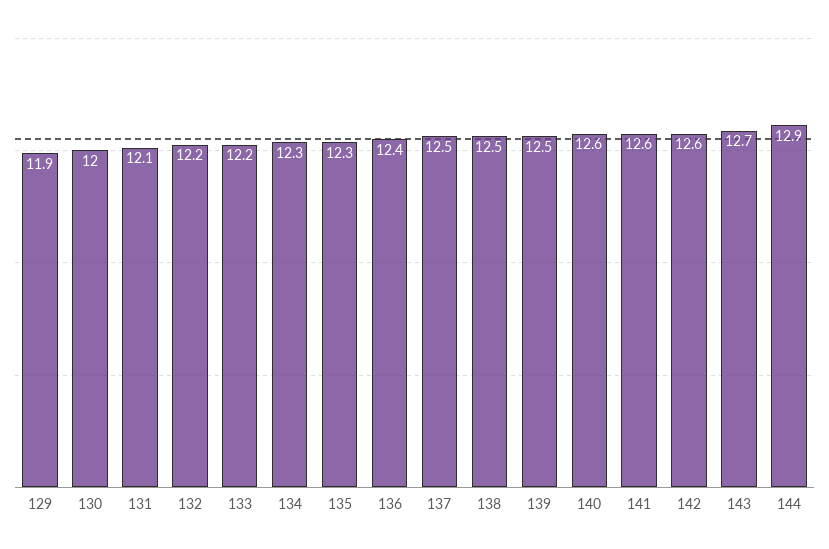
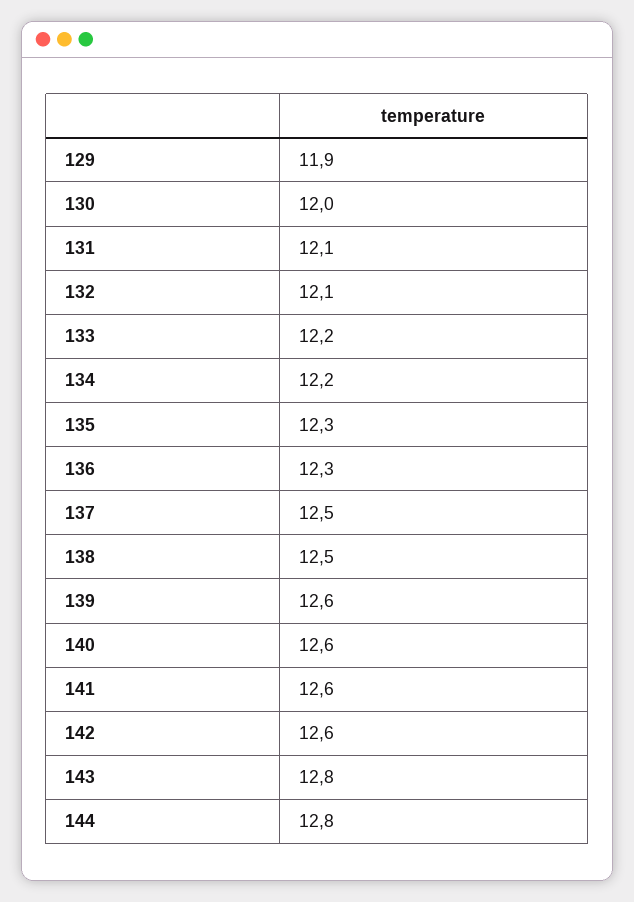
132: 12.2 -> 12.1
134: 12.3 -> 12.2
136: 12.4 -> 12.3
139: 12.5 -> 12.6
143: 12.7 -> 12.8
144: 12.9 -> 12.8

